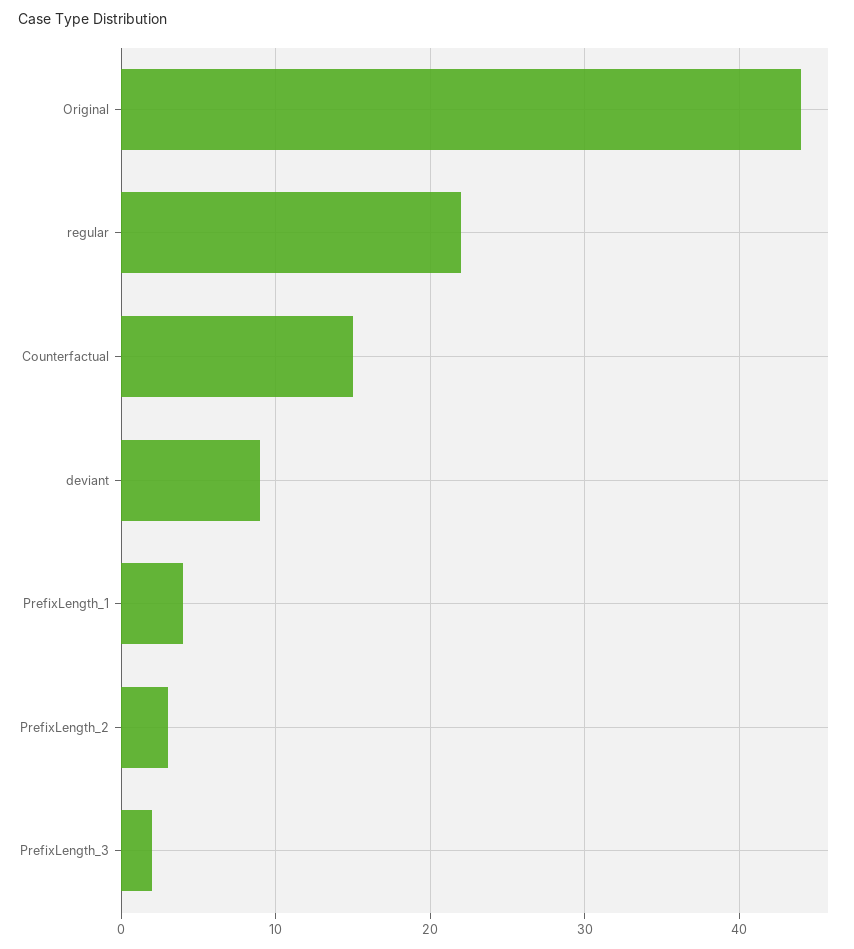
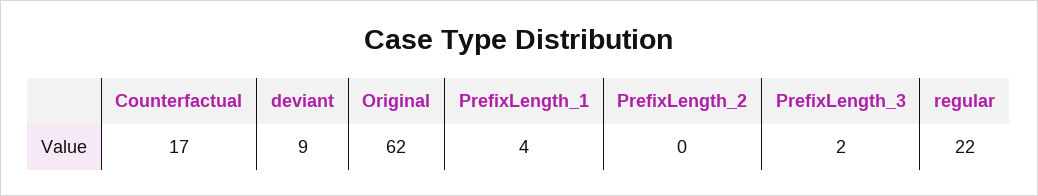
Original: 44 -> 62
Counterfactual: 15 -> 17
PrefixLength_2: 3 -> 0

